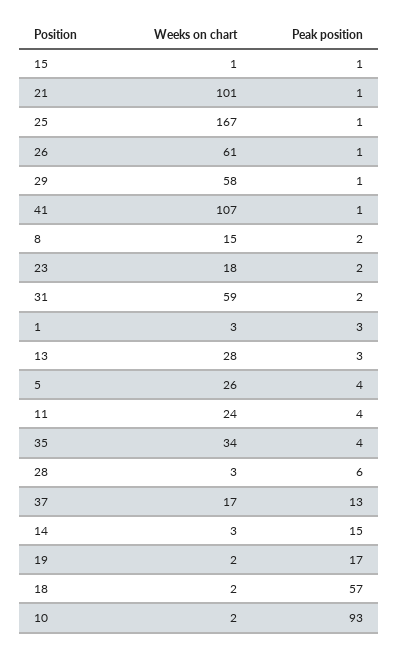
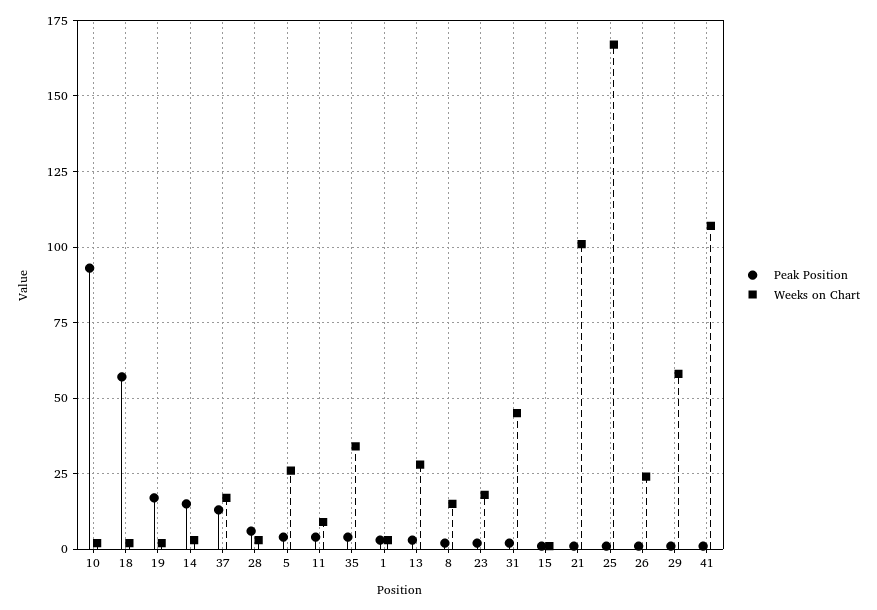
Weeks on chart, 26: 61 -> 25
Weeks on chart, 31: 59 -> 45
Weeks on chart, 11: 24 -> 10

